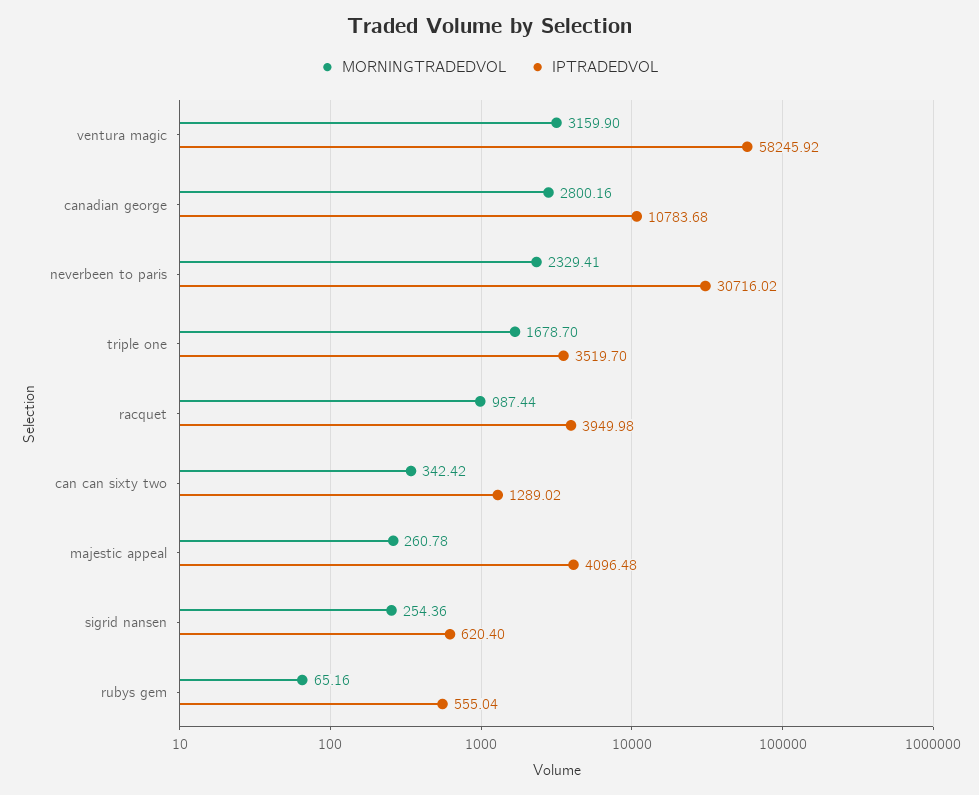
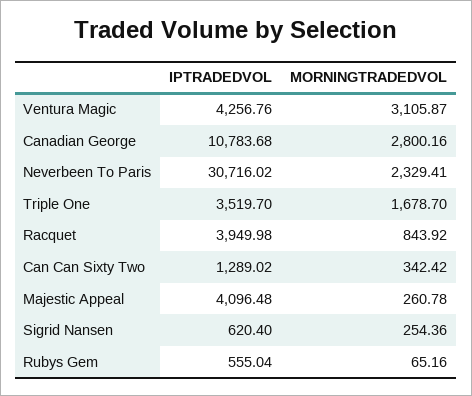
MORNINGTRADEDVOL, ventura magic: 3159.9 -> 3105.87
IPTRADEDVOL, ventura magic: 58245.92 -> 4256.76
MORNINGTRADEDVOL, racquet: 987.44 -> 843.92

